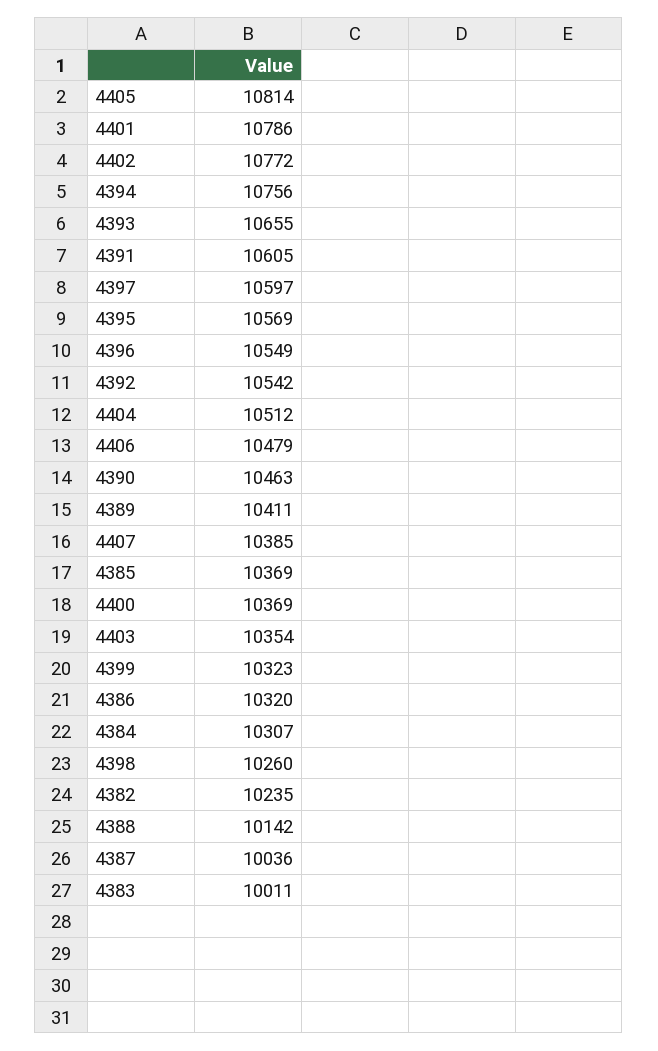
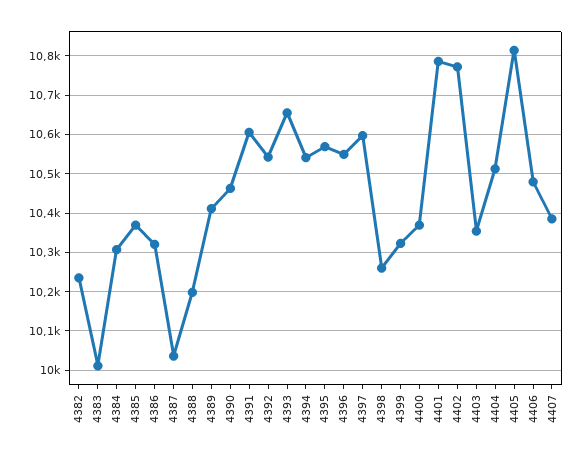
4394: 10756 -> 10540
4388: 10142 -> 10200

